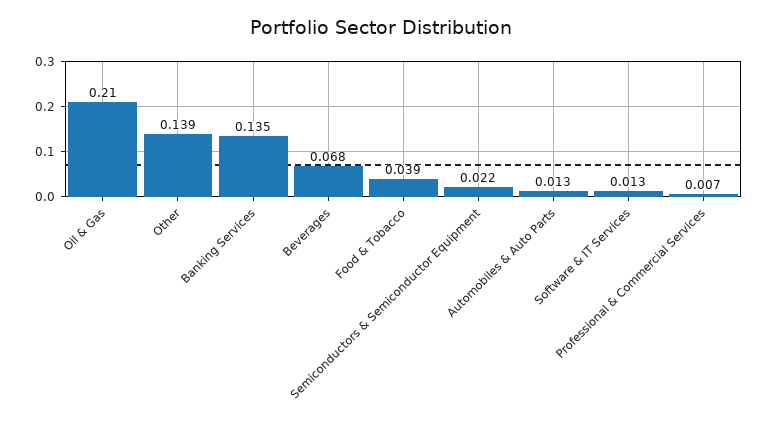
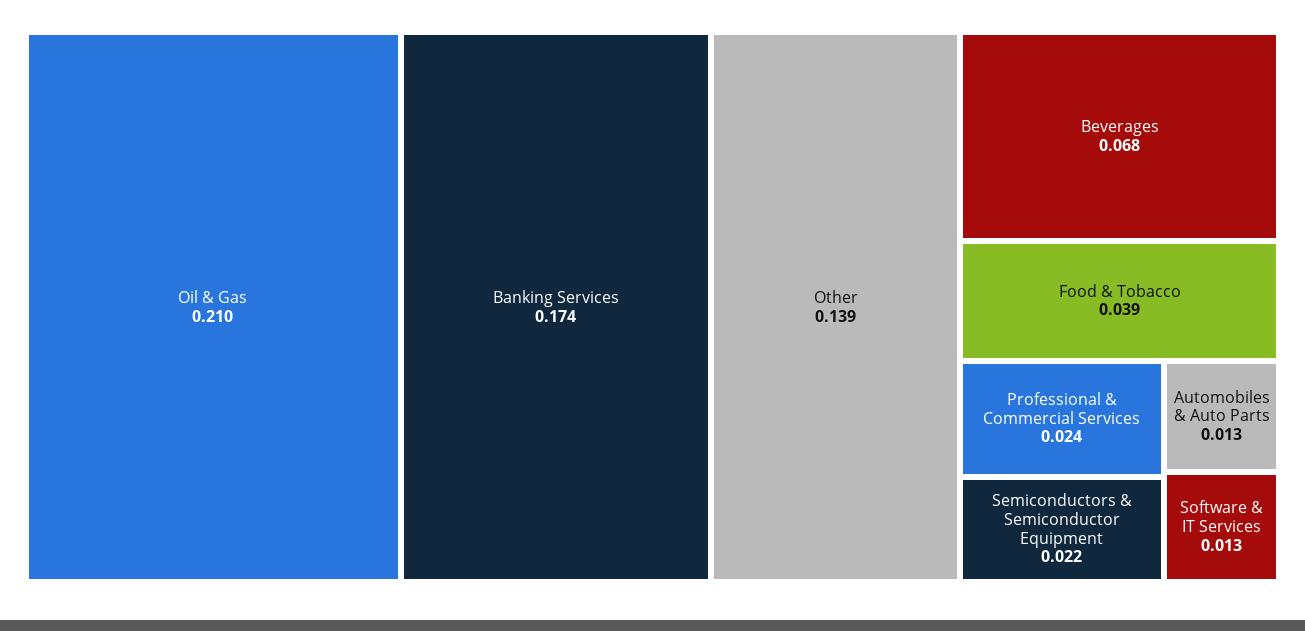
Banking Services: 0.135 -> 0.174
Professional & Commercial Services: 0.007 -> 0.024

